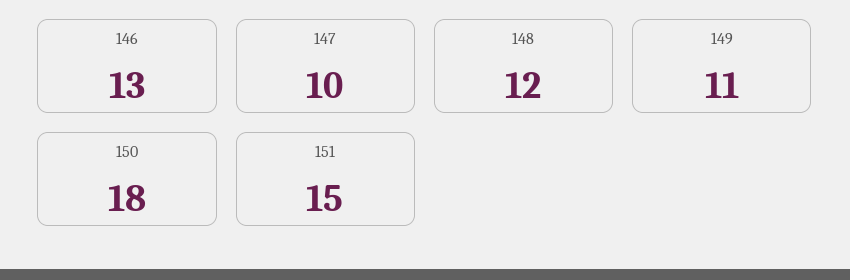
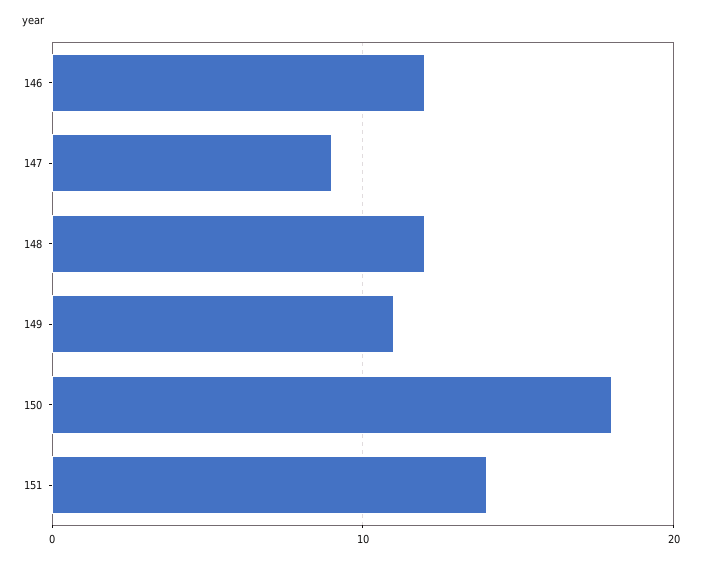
146: 13 -> 12
147: 10 -> 9
151: 15 -> 14

